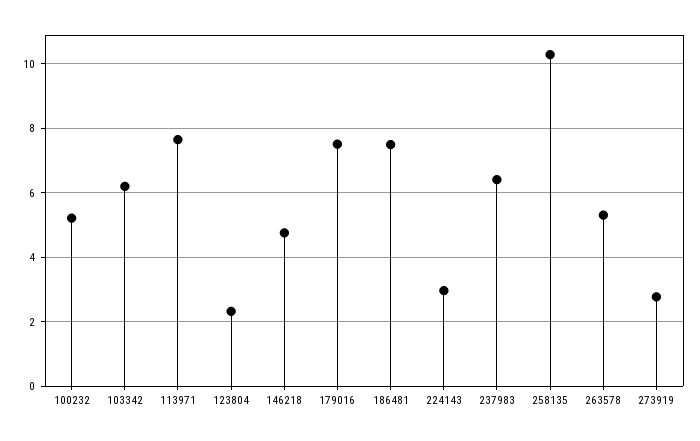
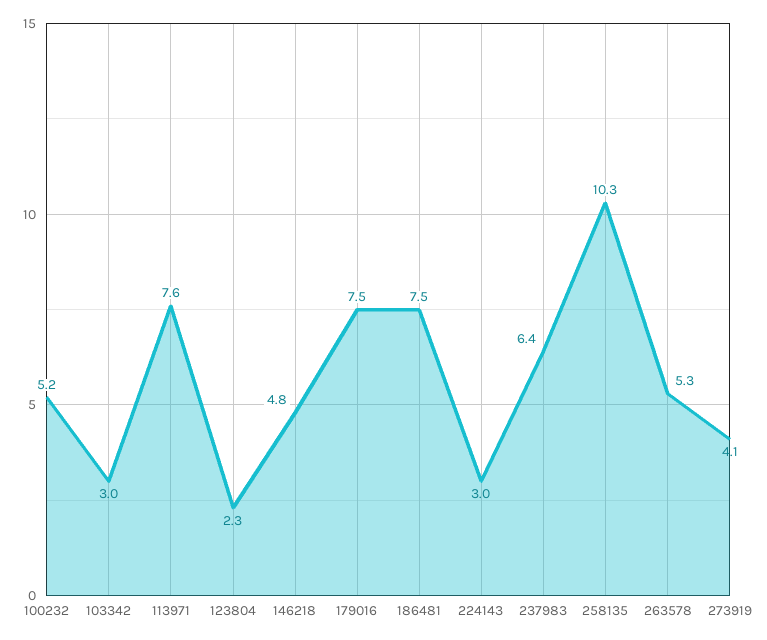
103342: 6.2 -> 3
273919: 2.8 -> 4.1

